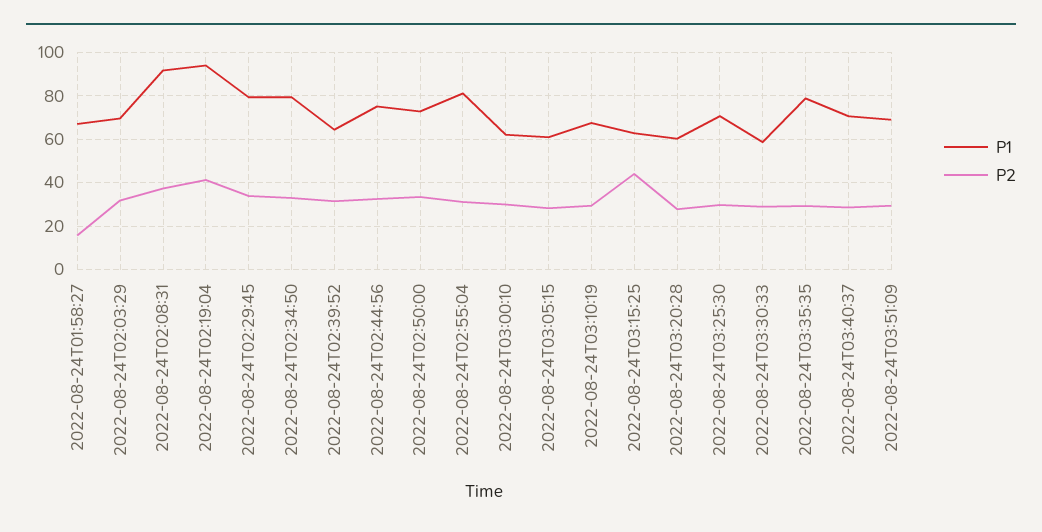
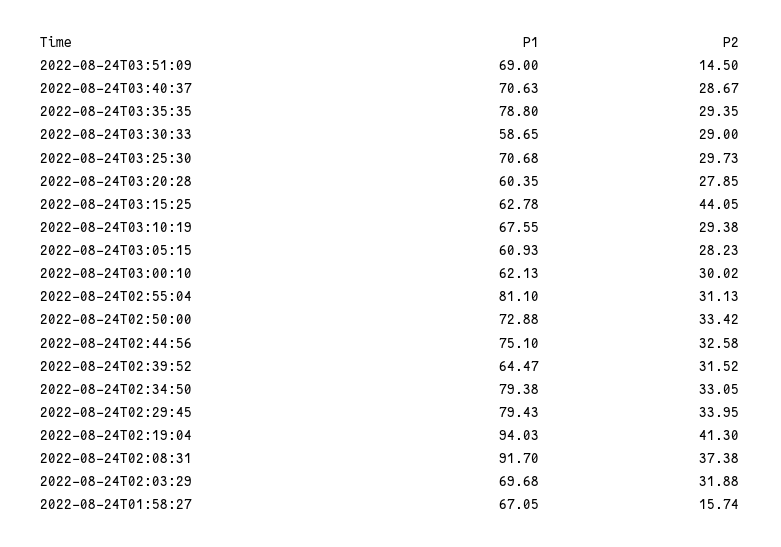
P2, 2022-08-24T03:51:09: 30 -> 14.5

